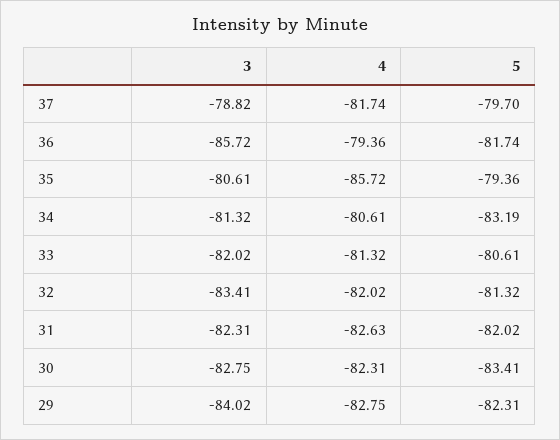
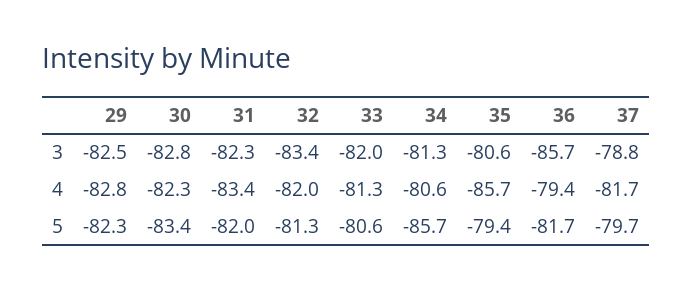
5, 34: -83.19 -> -85.7
4, 31: -82.63 -> -83.4
3, 29: -84.02 -> -82.5

